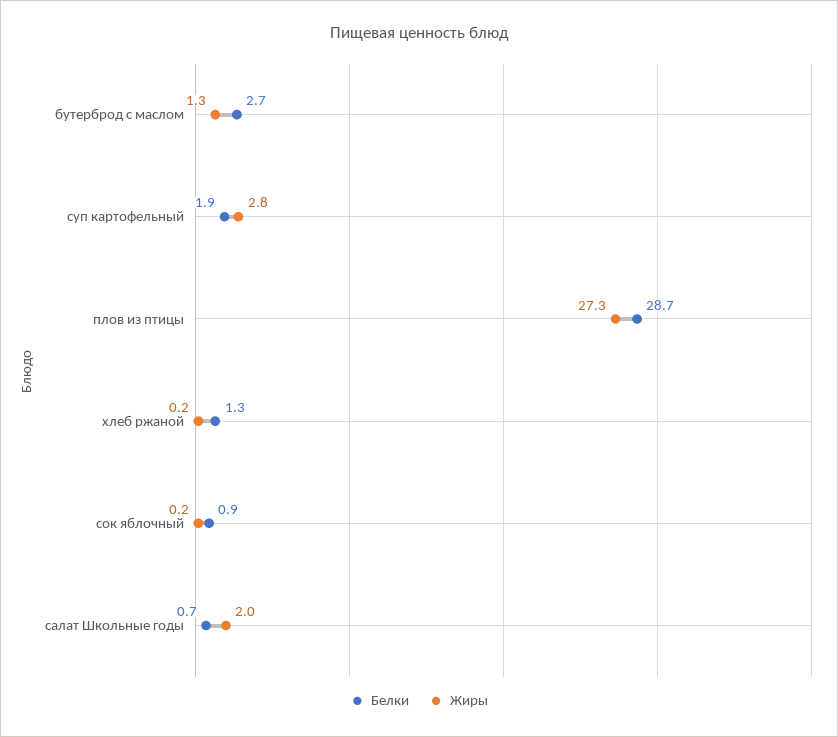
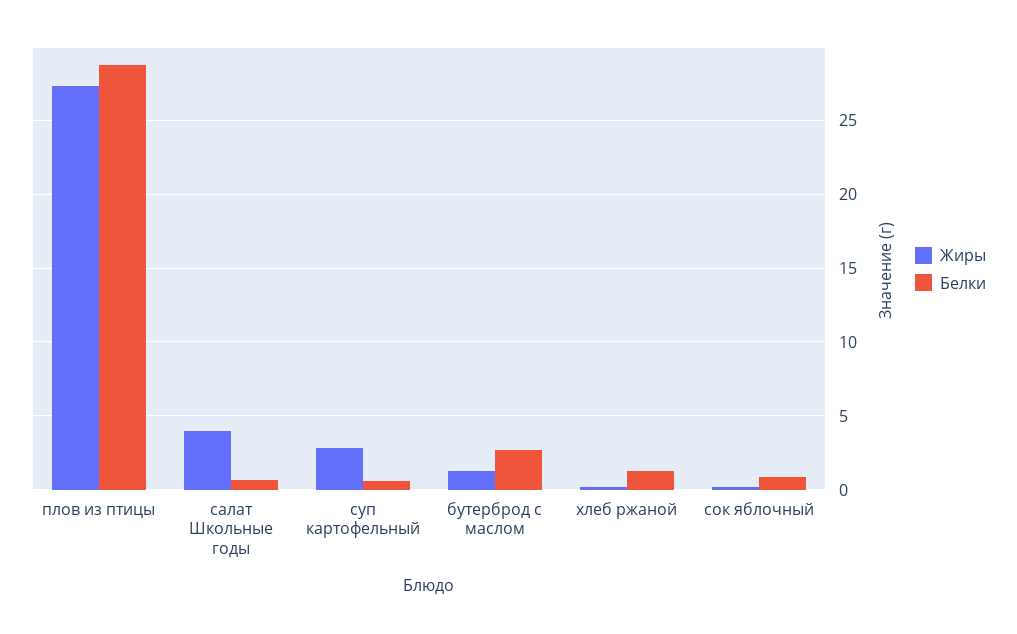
Белки, суп картофельный: 1.9 -> 0.5
Жиры, салат Школьные годы: 2 -> 4

